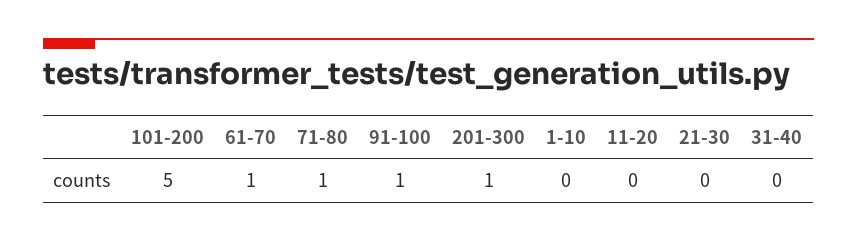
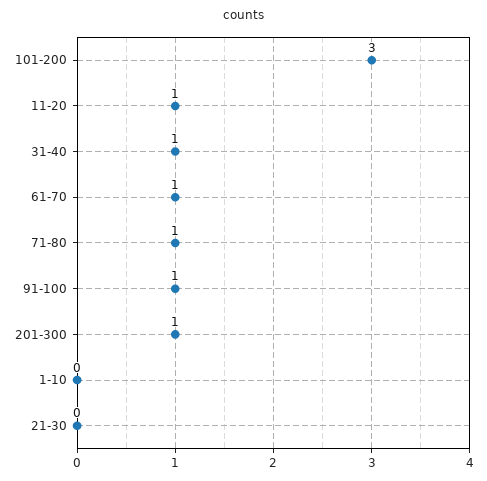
101-200: 5 -> 3
11-20: 0 -> 1
31-40: 0 -> 1

